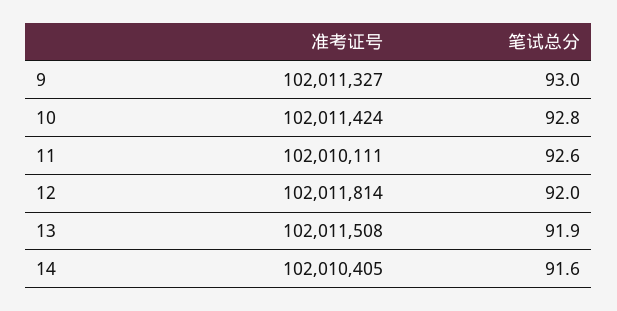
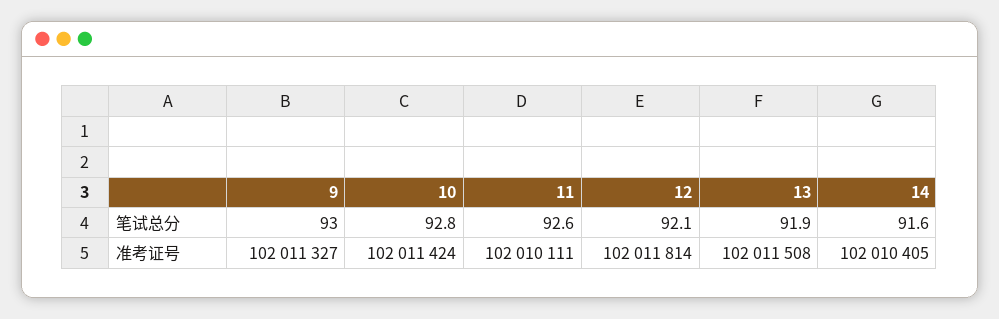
笔试总分, 12: 92 -> 92.1

